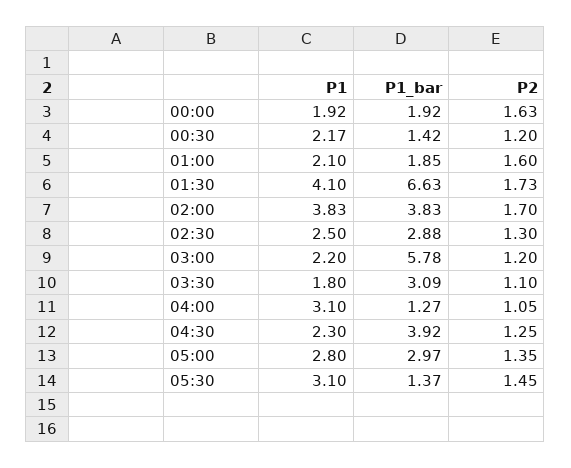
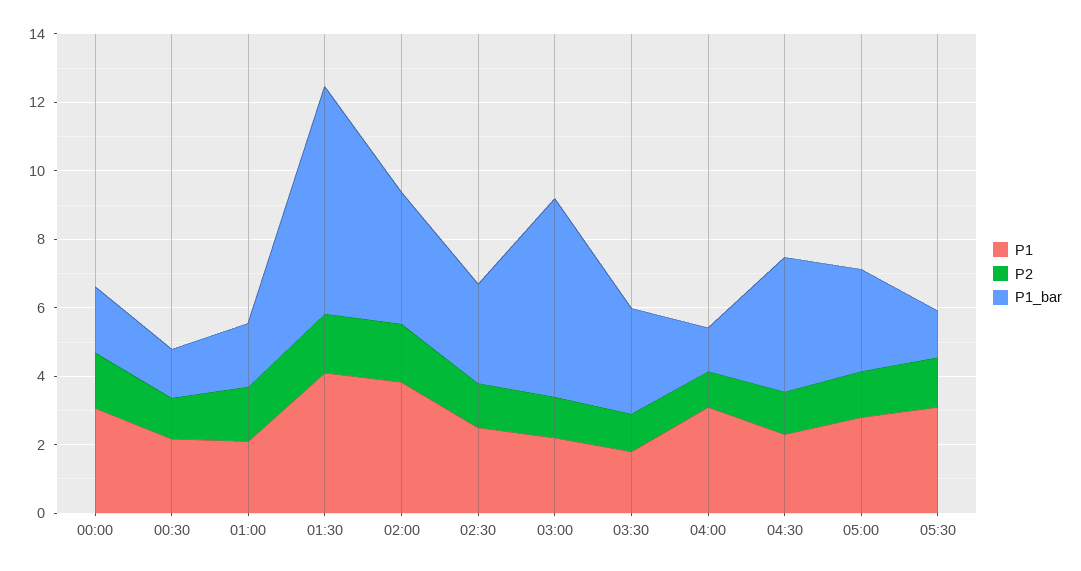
P1, 00:00: 1.92 -> 3

